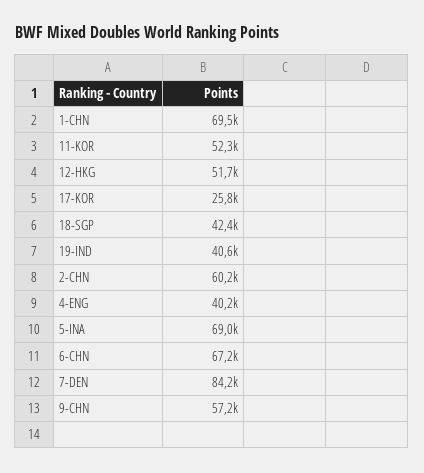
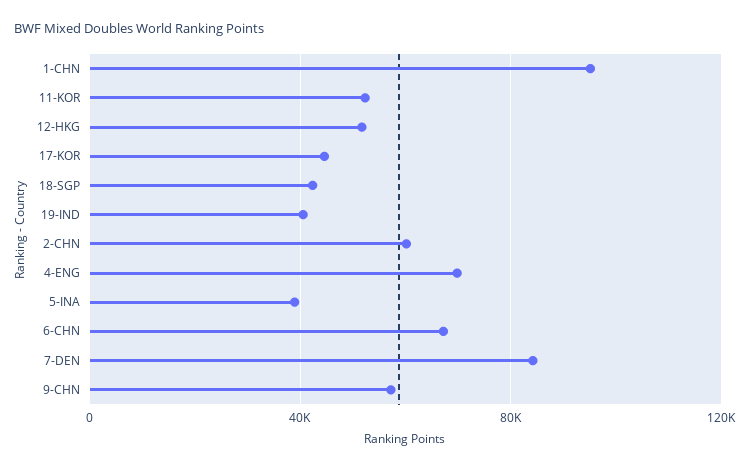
1-CHN: 69500 -> 95000
17-KOR: 25800 -> 45000
4-ENG: 40200 -> 70000
5-INA: 69000 -> 40000

